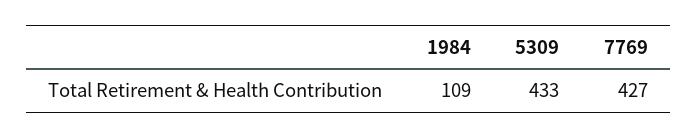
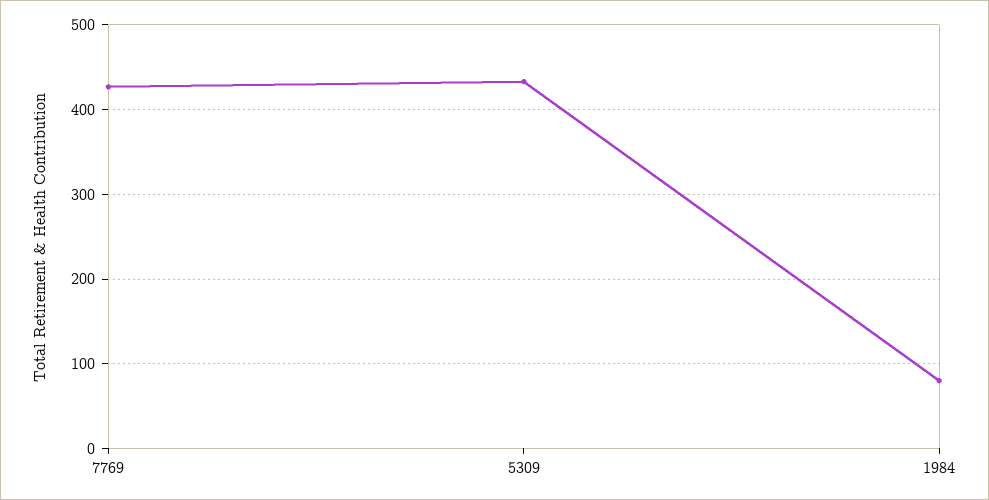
1984: 109 -> 80

